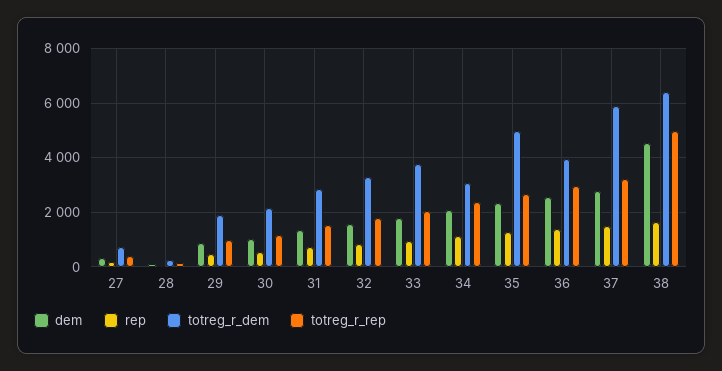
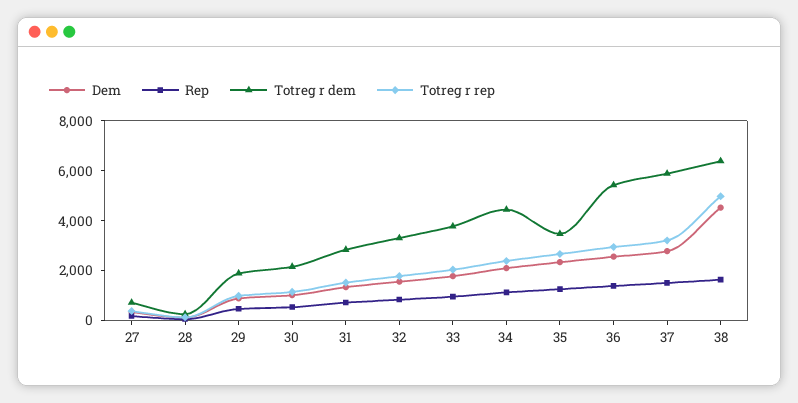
totreg_r_dem, 34: 3000 -> 4500
totreg_r_dem, 35: 5000 -> 3500
totreg_r_dem, 36: 4000 -> 5500

